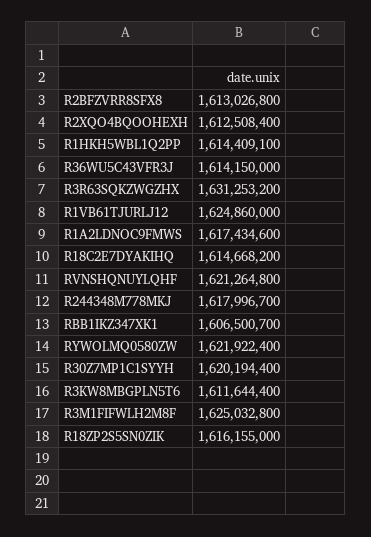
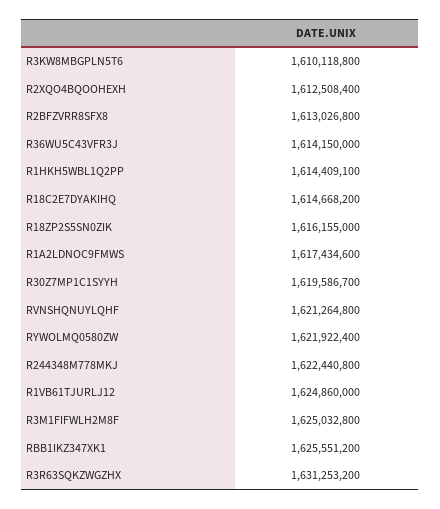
R244348M778MKJ: 1617996700 -> 1622440800
RBB1IKZ347XK1: 1606500700 -> 1625551200
R30Z7MP1C1SYYH: 1620194400 -> 1619586700
R3KW8MBGPLN5T6: 1611644400 -> 1610118800

